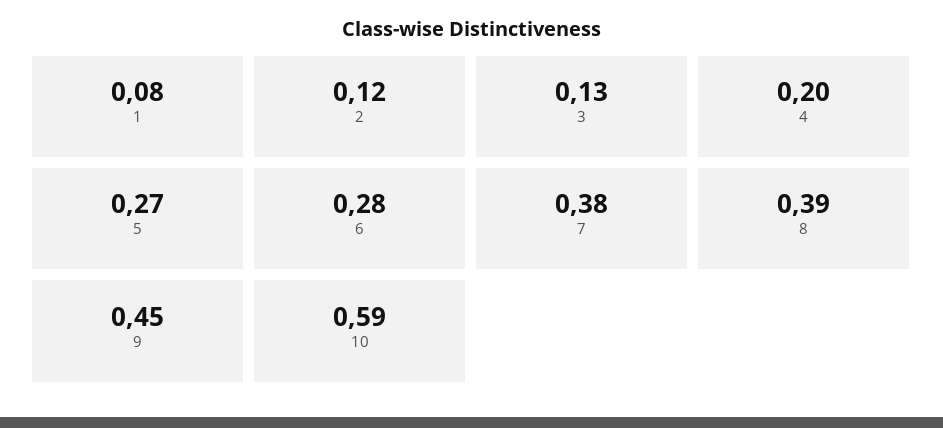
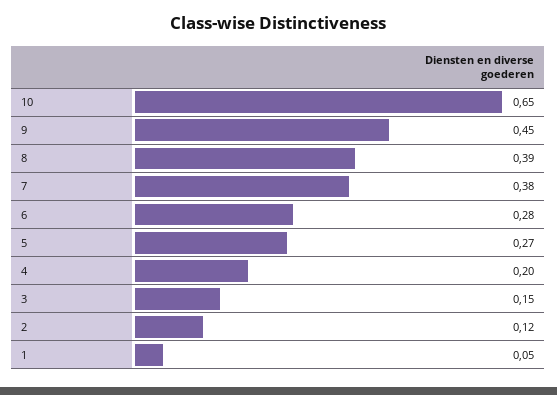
1: 0.08 -> 0.05
3: 0.13 -> 0.15
10: 0.59 -> 0.65

